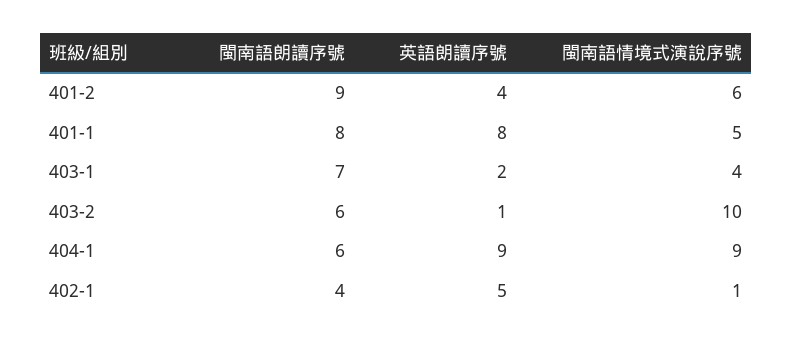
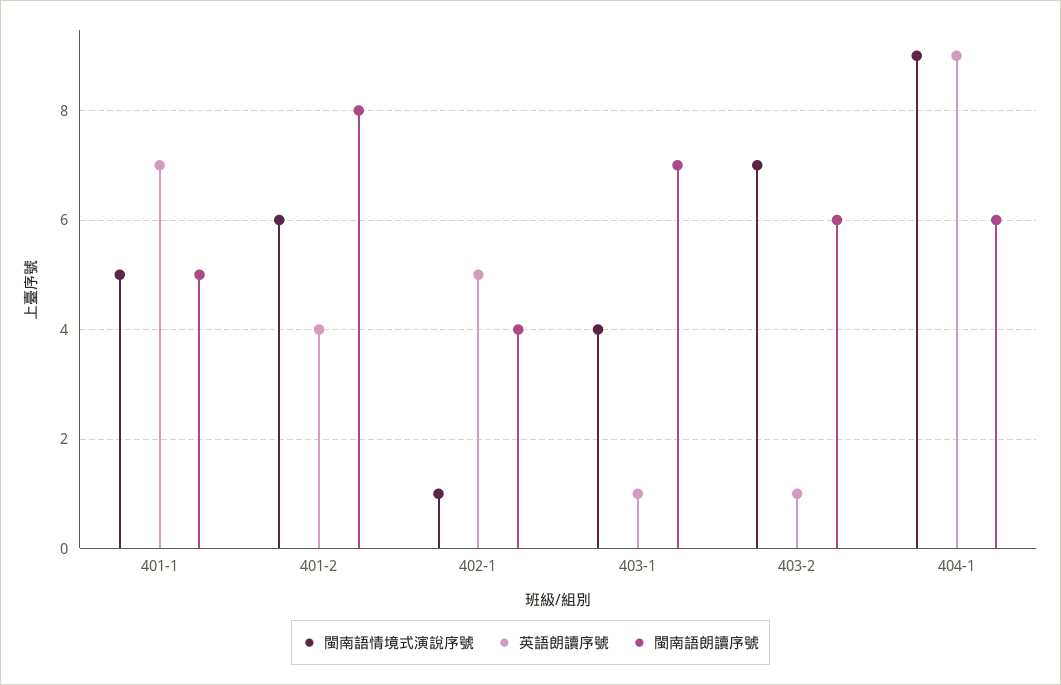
閩南語朗讀序號, 401-2: 9 -> 8
閩南語朗讀序號, 401-1: 8 -> 5
英語朗讀序號, 401-1: 8 -> 7
英語朗讀序號, 403-1: 2 -> 1
閩南語情境式演說序號, 403-2: 10 -> 7

